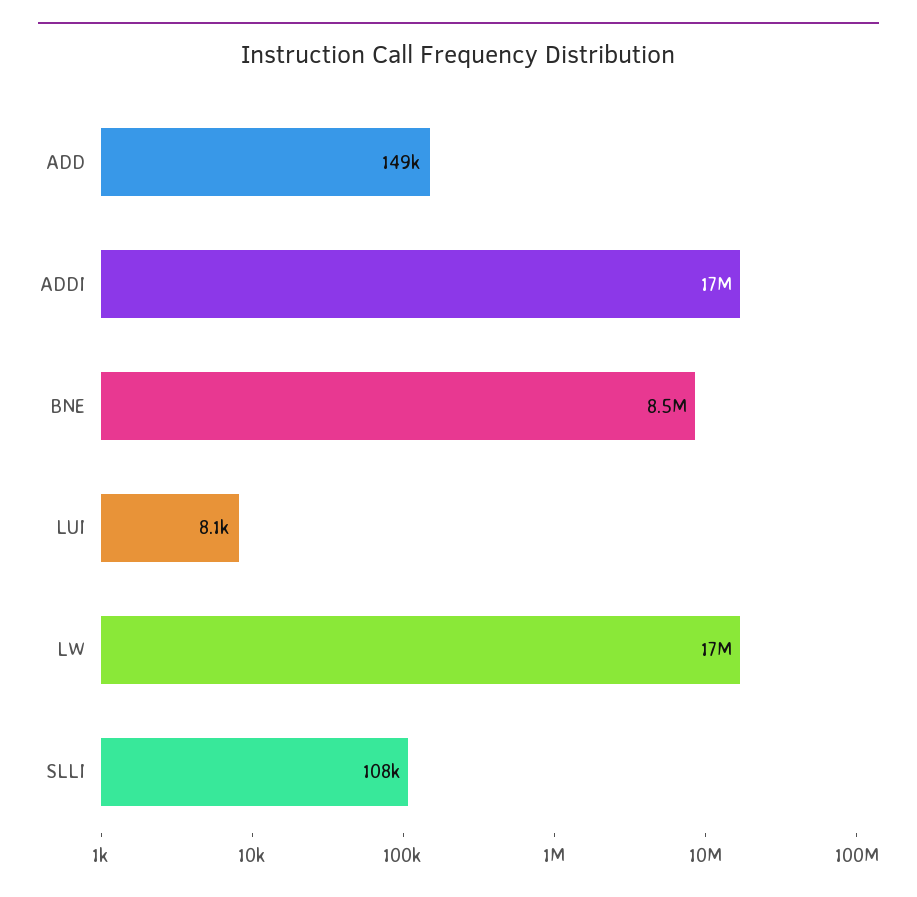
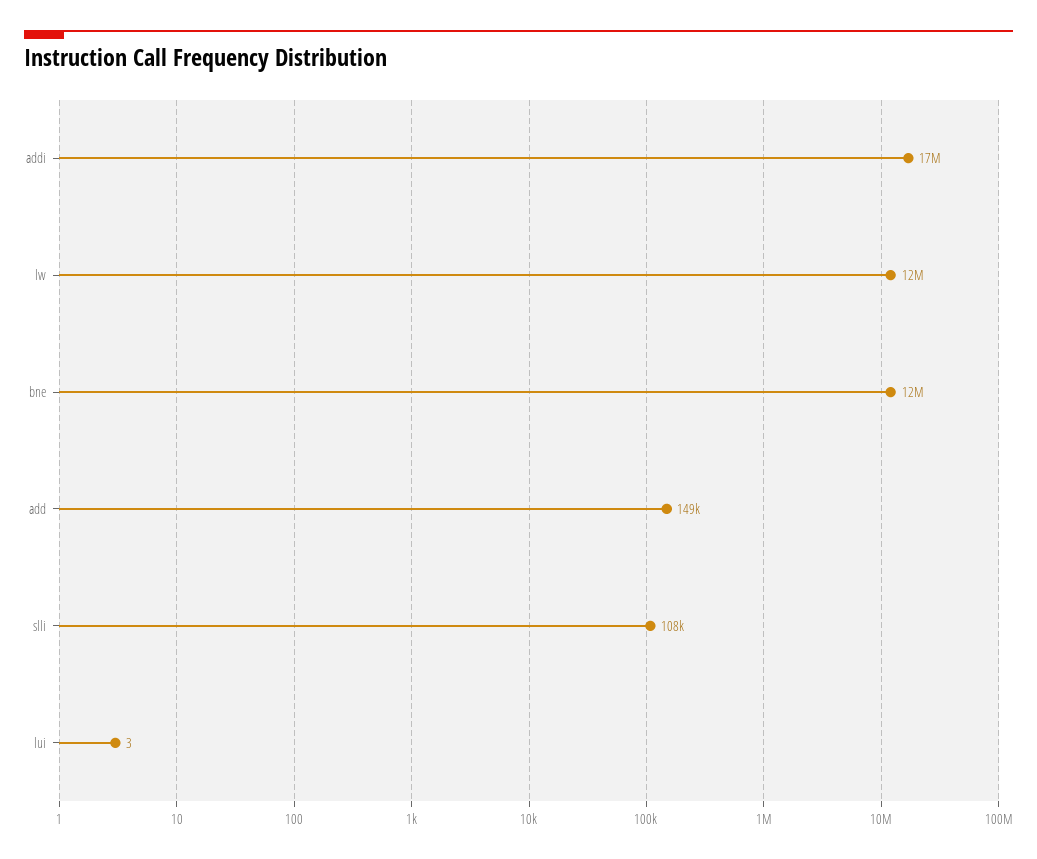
BNE: 8500000 -> 12000000
LUI: 8100 -> 3
LW: 17000000 -> 12000000

